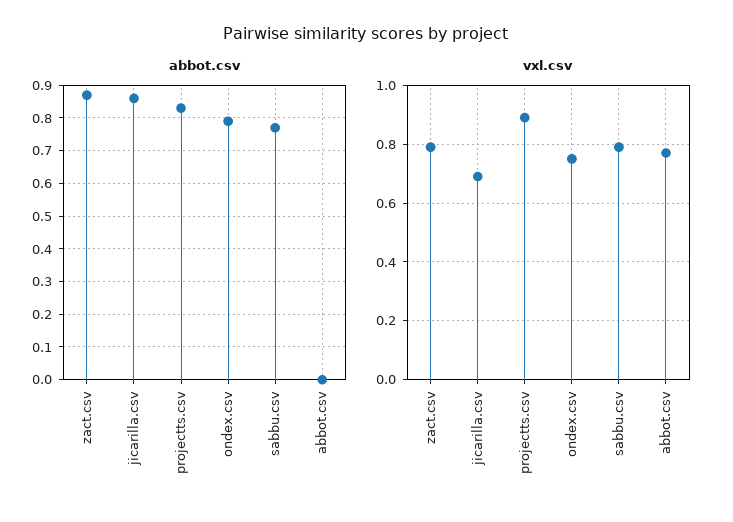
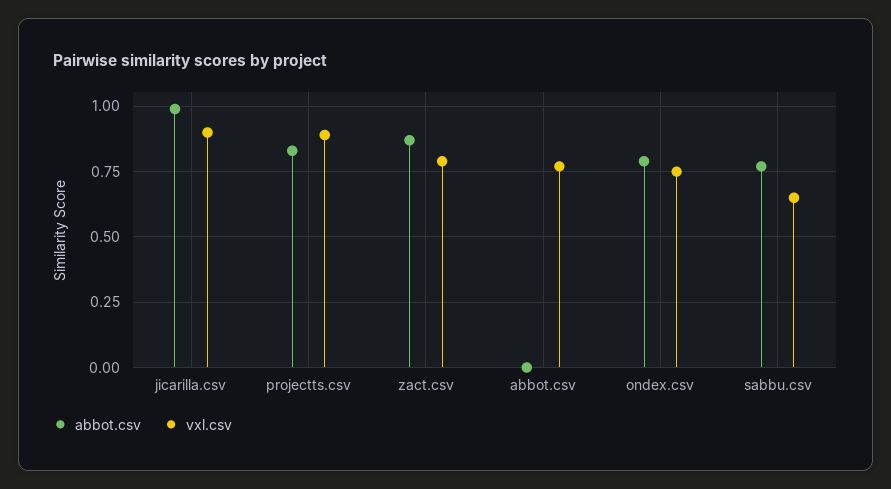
abbot.csv, jicarilla.csv: 0.85 -> 1
vxl.csv, jicarilla.csv: 0.7 -> 0.9
vxl.csv, sabbu.csv: 0.8 -> 0.65

